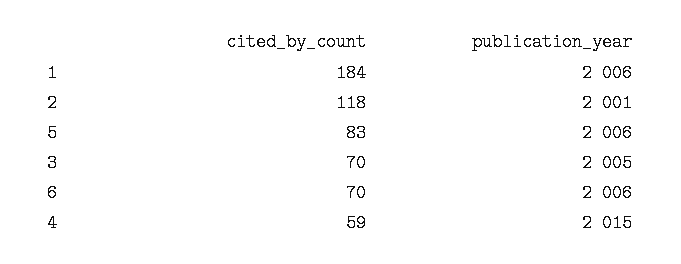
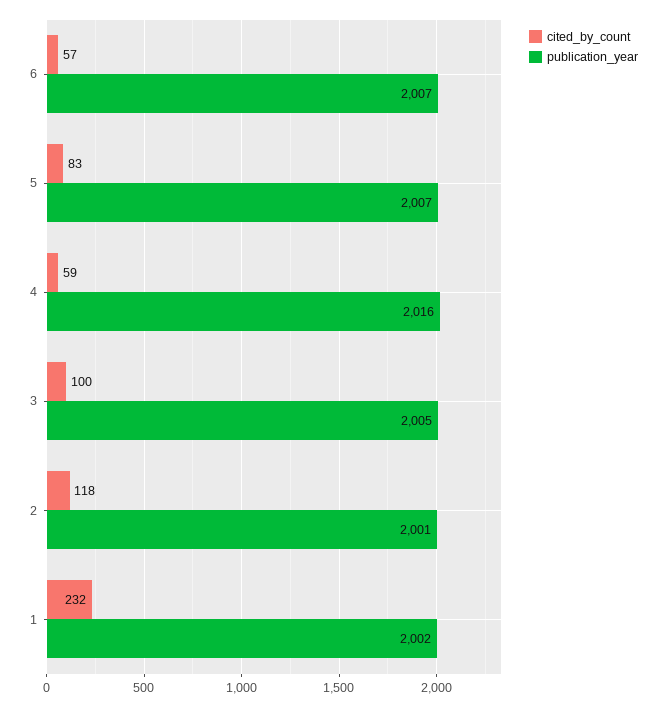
cited_by_count, 1: 184 -> 232
publication_year, 1: 2006 -> 2002
publication_year, 5: 2006 -> 2007
cited_by_count, 3: 70 -> 100
cited_by_count, 6: 70 -> 57
publication_year, 6: 2006 -> 2007
publication_year, 4: 2015 -> 2016

